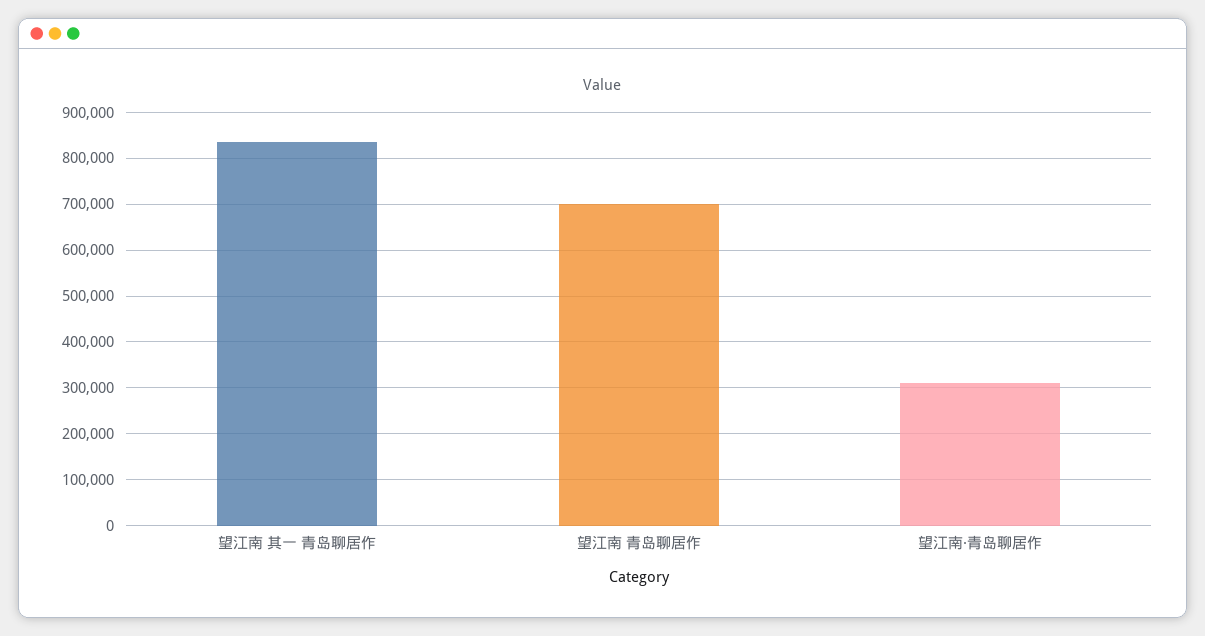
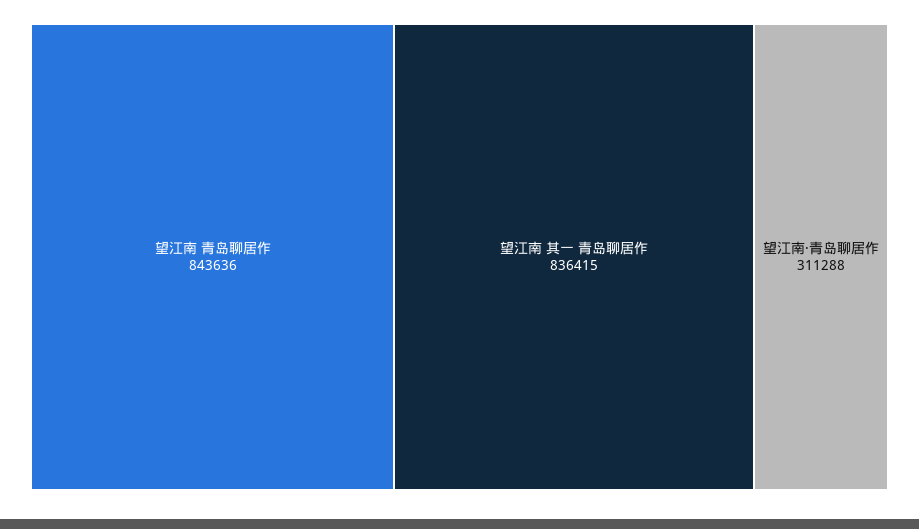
望江南 青岛聊居作: 700000 -> 843636

